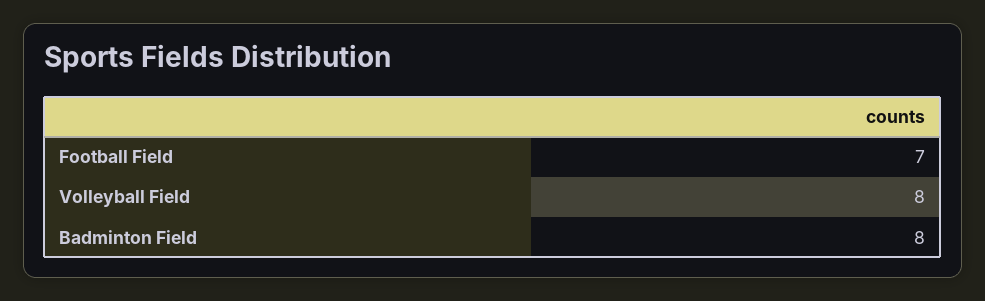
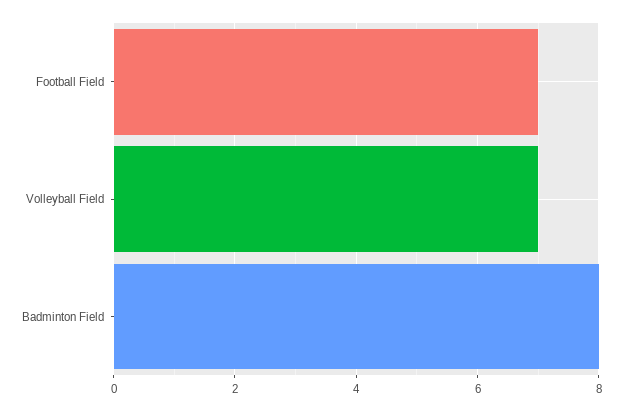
Volleyball Field: 8 -> 7

